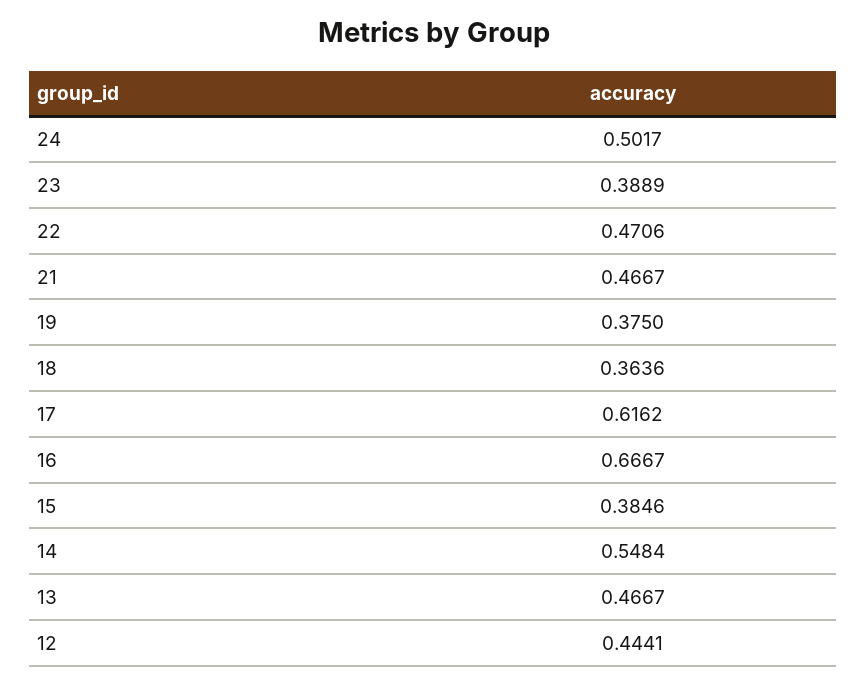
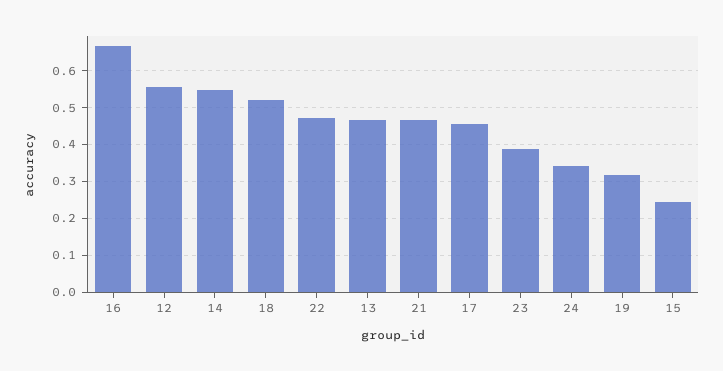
24: 0.5017 -> 0.34
19: 0.375 -> 0.32
18: 0.3636 -> 0.52
17: 0.6162 -> 0.46
15: 0.3846 -> 0.24
12: 0.4441 -> 0.56

